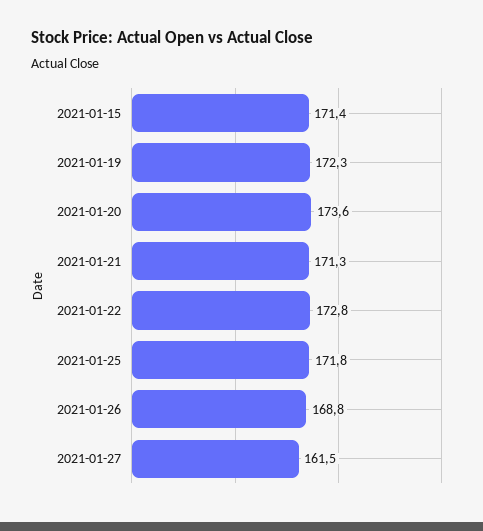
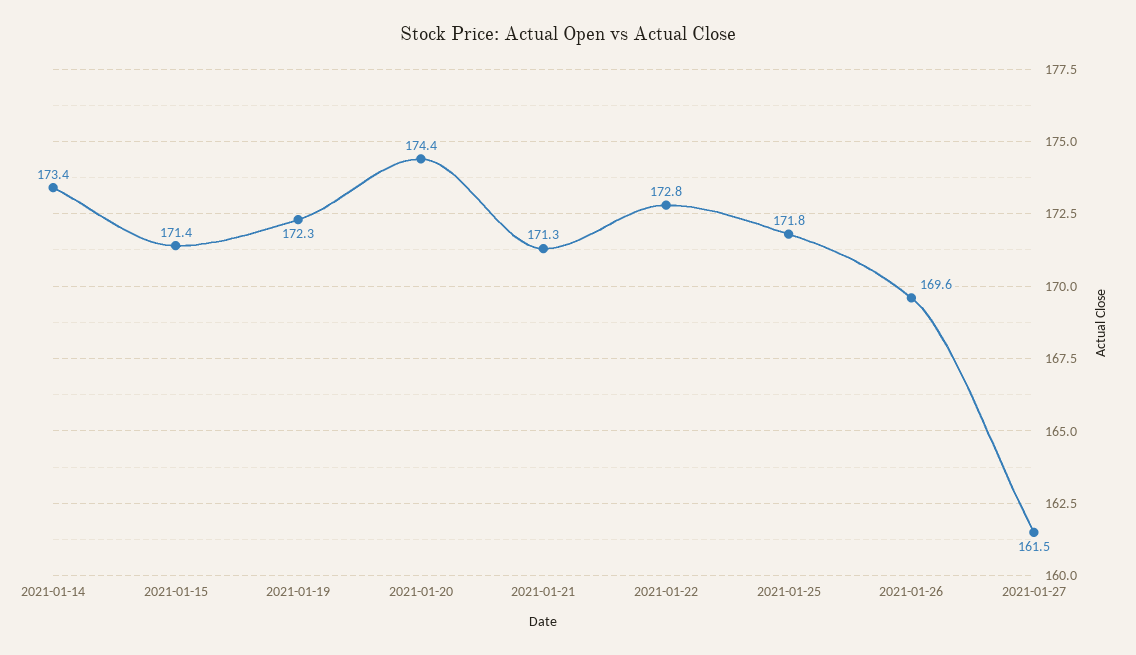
2021-01-20: 173.6 -> 174.4
2021-01-26: 168.8 -> 169.6
2021-01-14: none -> 173.4

